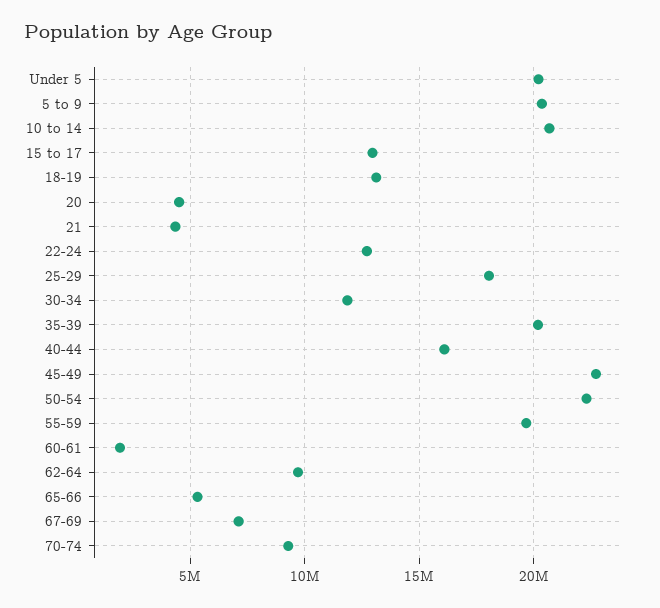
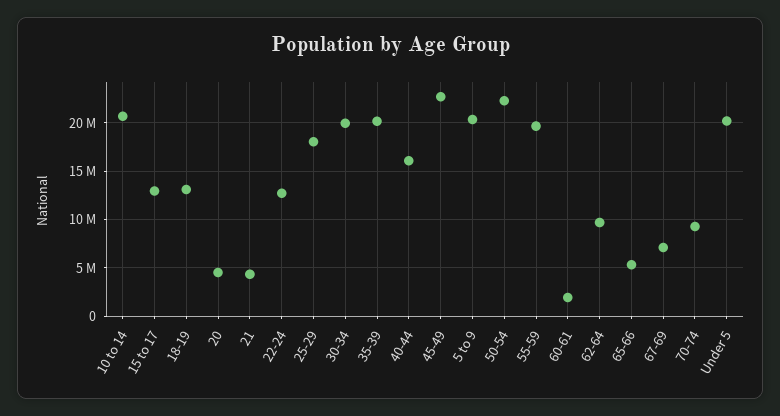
30-34: 12000000 -> 20000000

